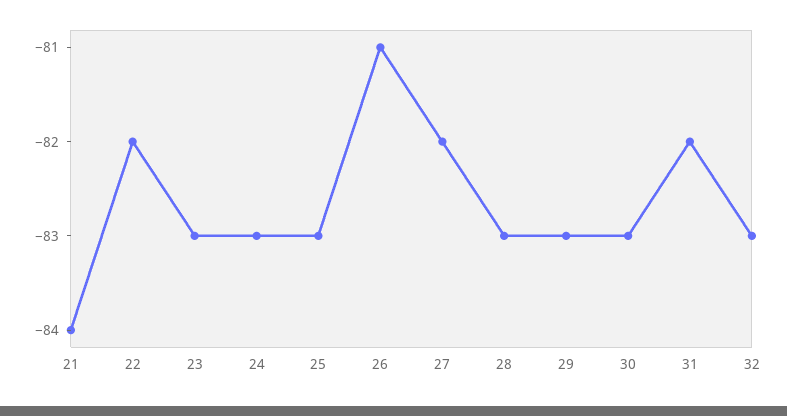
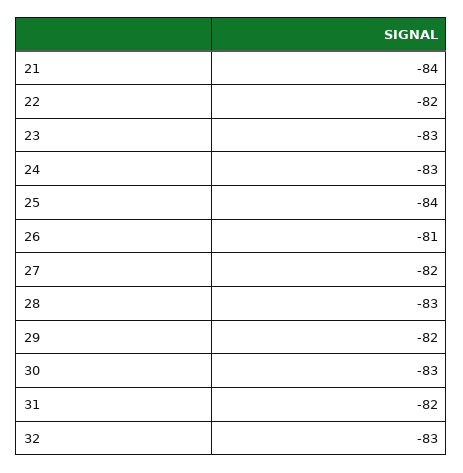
25: -83 -> -84
29: -83 -> -82

